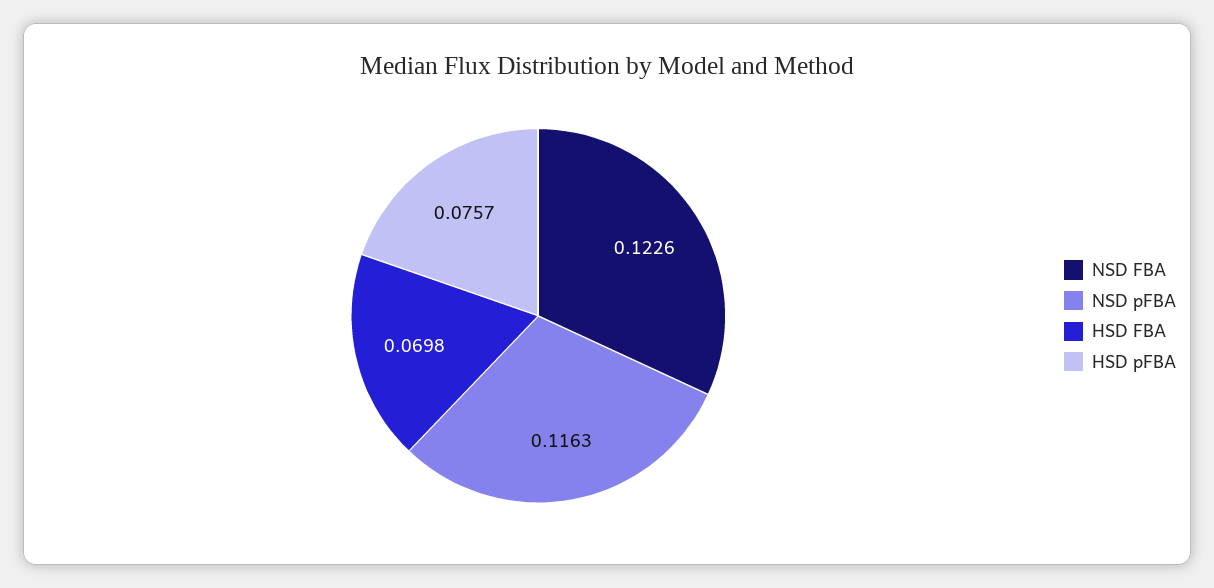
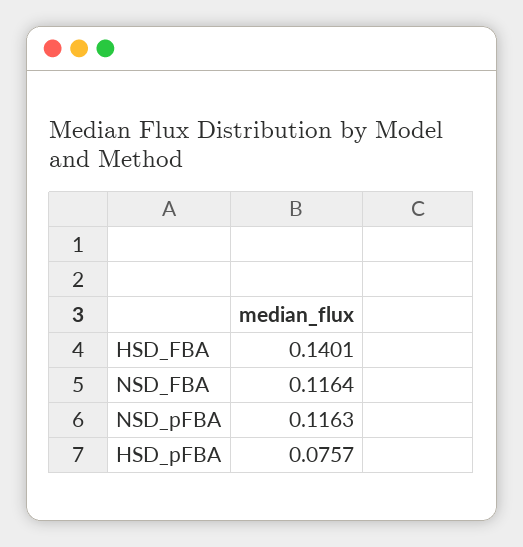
NSD FBA: 0.1226 -> 0.1164
HSD FBA: 0.0698 -> 0.1401

